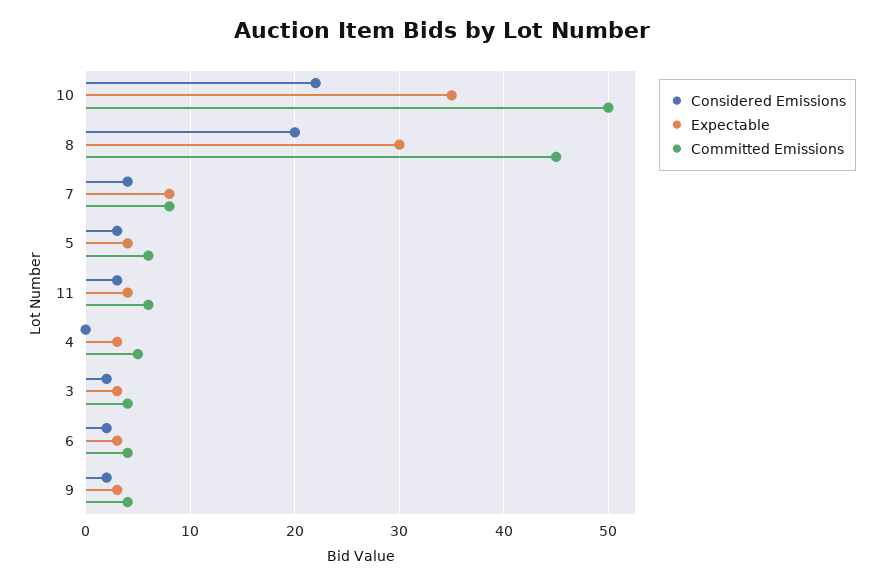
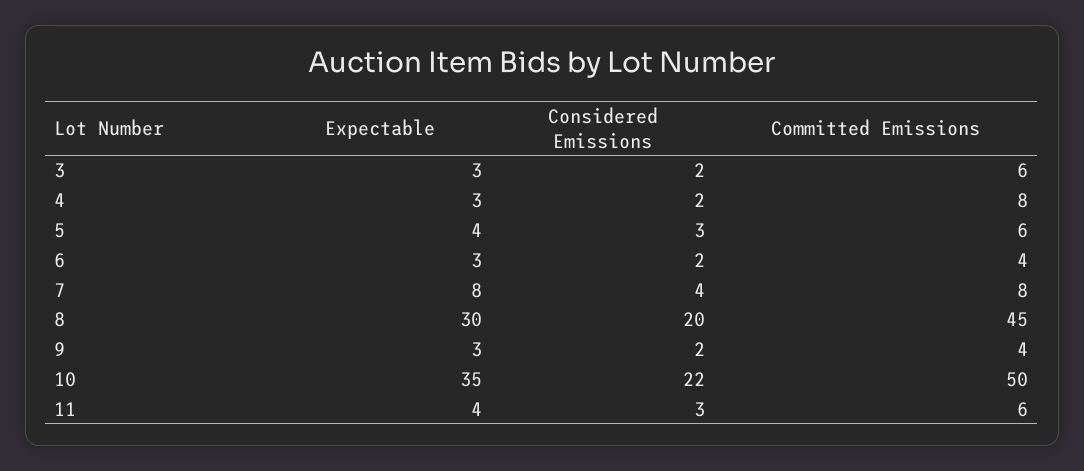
Considered Emissions, 4: 0 -> 2
Committed Emissions, 4: 5 -> 8
Committed Emissions, 3: 4 -> 6

